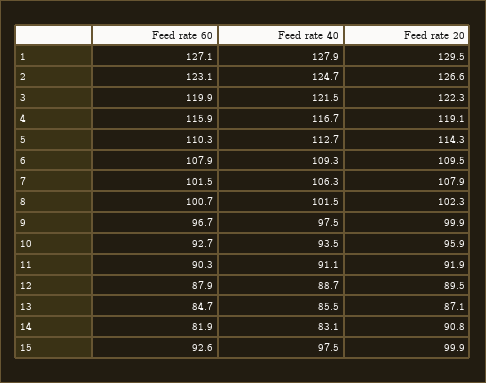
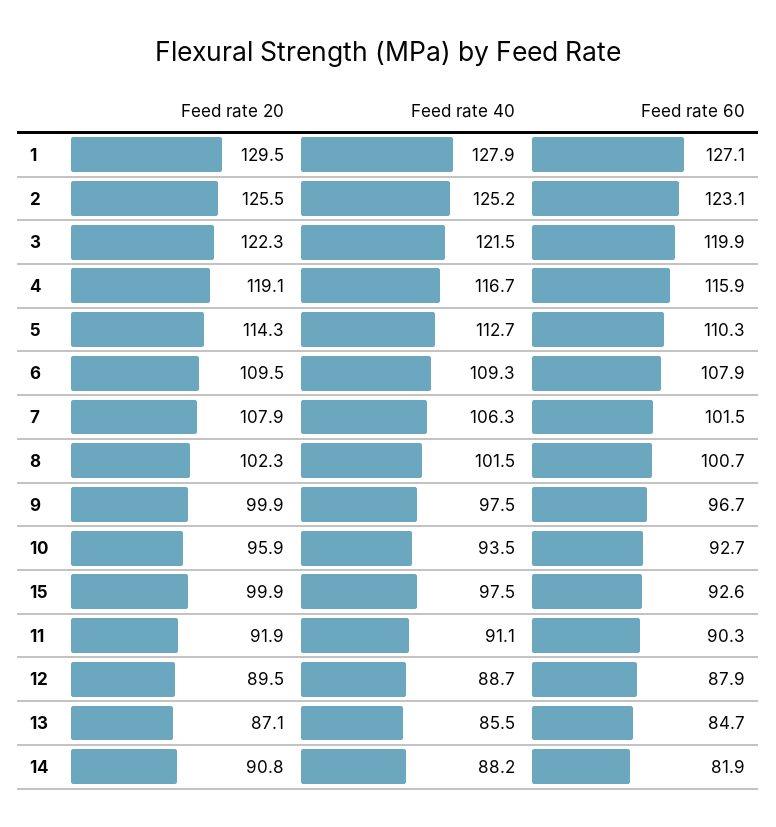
Feed rate 40, 2: 124.7 -> 125.2
Feed rate 20, 2: 126.6 -> 125.5
Feed rate 40, 14: 83.1 -> 88.2

